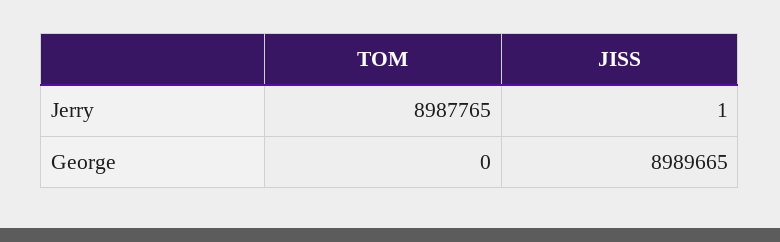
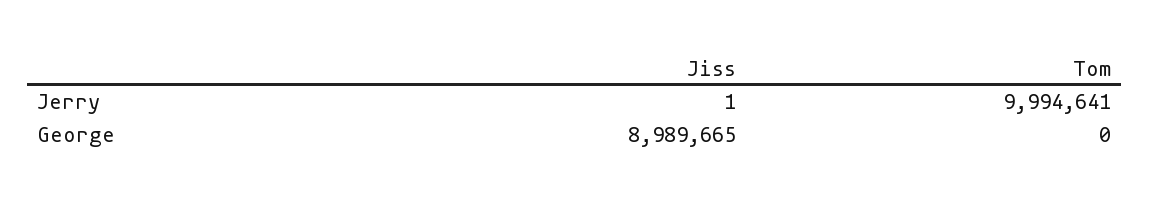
TOM, Jerry: 8987765 -> 9994641

